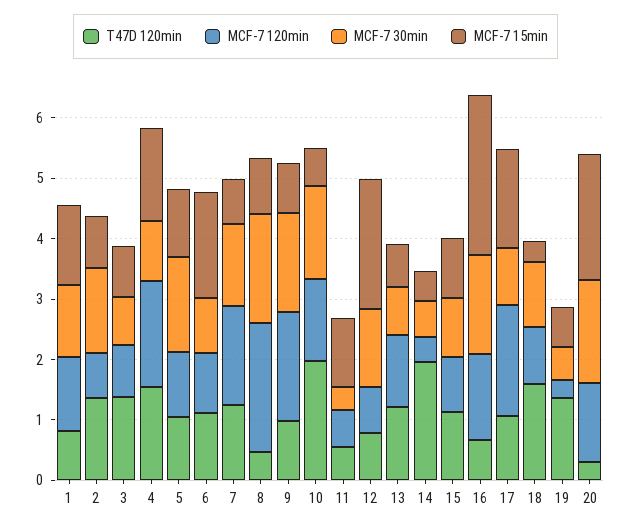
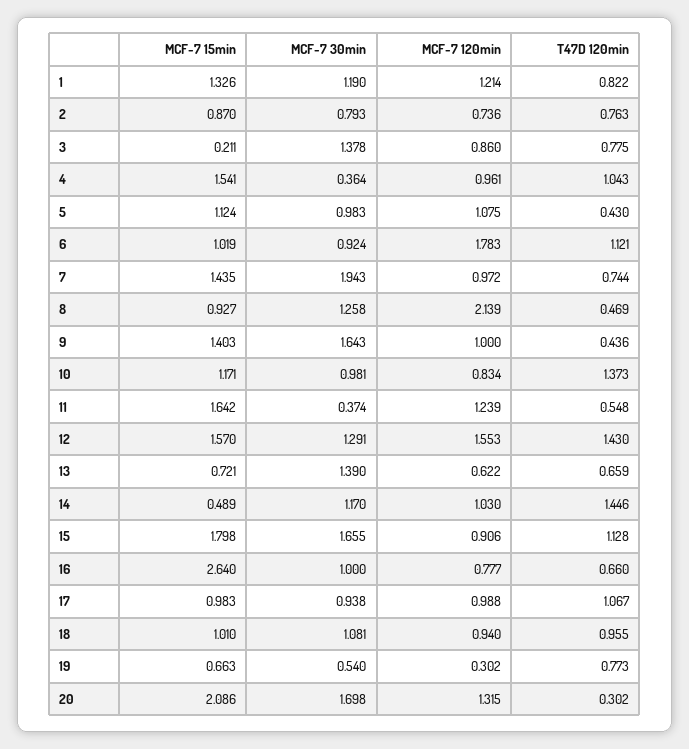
T47D 120min, 2: 1.4 -> 0.763
MCF-7 30min, 2: 1.4 -> 0.793
T47D 120min, 3: 1.4 -> 0.775
MCF-7 30min, 3: 0.8 -> 1.378
MCF-7 15min, 3: 0.8 -> 0.211
T47D 120min, 4: 1.6 -> 1.043
MCF-7 120min, 4: 1.8 -> 0.961
MCF-7 30min, 4: 1 -> 0.364
T47D 120min, 5: 1 -> 0.43
MCF-7 30min, 5: 1.6 -> 0.983
MCF-7 120min, 6: 1 -> 1.783
MCF-7 15min, 6: 1.8 -> 1.019
T47D 120min, 7: 1.2 -> 0.744
MCF-7 120min, 7: 1.6 -> 0.972
MCF-7 30min, 7: 1.4 -> 1.943
MCF-7 15min, 7: 0.8 -> 1.435
MCF-7 30min, 8: 1.8 -> 1.258
T47D 120min, 9: 1 -> 0.436
MCF-7 120min, 9: 1.8 -> 1
MCF-7 15min, 9: 0.8 -> 1.403
T47D 120min, 10: 2 -> 1.373
MCF-7 120min, 10: 1.4 -> 0.834
MCF-7 30min, 10: 1.6 -> 0.981
MCF-7 15min, 10: 0.6 -> 1.171
MCF-7 120min, 11: 0.6 -> 1.239
MCF-7 15min, 11: 1.2 -> 1.642
T47D 120min, 12: 0.8 -> 1.43
MCF-7 120min, 12: 0.8 -> 1.553
MCF-7 15min, 12: 2.2 -> 1.57
T47D 120min, 13: 1.2 -> 0.659
MCF-7 120min, 13: 1.2 -> 0.622
MCF-7 30min, 13: 0.8 -> 1.39
T47D 120min, 14: 2 -> 1.446
MCF-7 120min, 14: 0.4 -> 1.03
MCF-7 30min, 14: 0.6 -> 1.17
MCF-7 30min, 15: 1 -> 1.655
MCF-7 15min, 15: 1 -> 1.798
MCF-7 120min, 16: 1.4 -> 0.777
MCF-7 30min, 16: 1.6 -> 1
MCF-7 120min, 17: 1.8 -> 0.988
MCF-7 15min, 17: 1.6 -> 0.983
T47D 120min, 18: 1.6 -> 0.955
MCF-7 15min, 18: 0.4 -> 1.01
T47D 120min, 19: 1.4 -> 0.773

